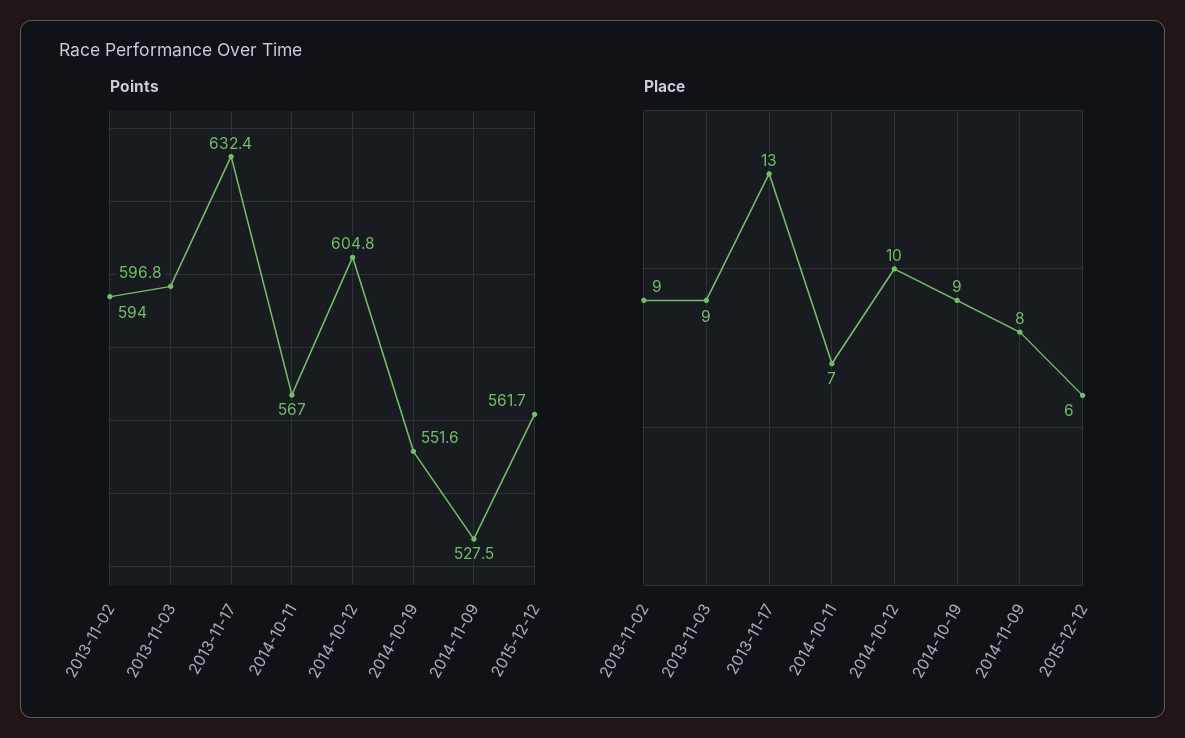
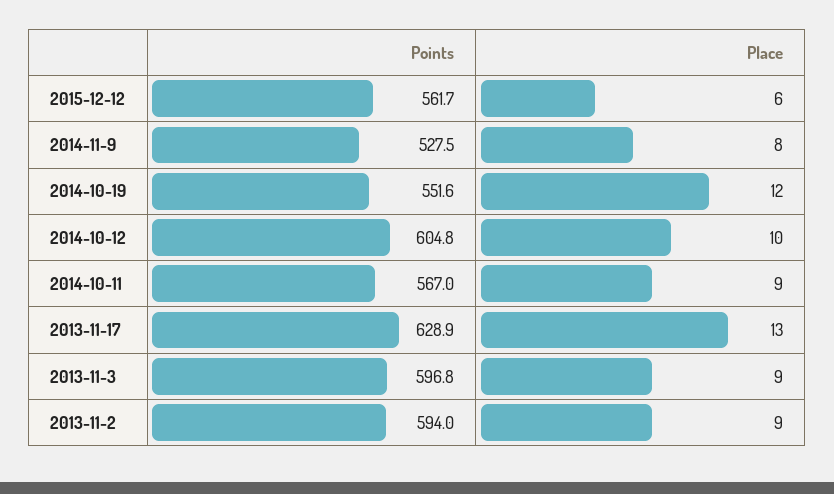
Points, 2013-11-17: 632.4 -> 628.9
Place, 2014-10-11: 7 -> 9
Place, 2014-10-19: 9 -> 12

